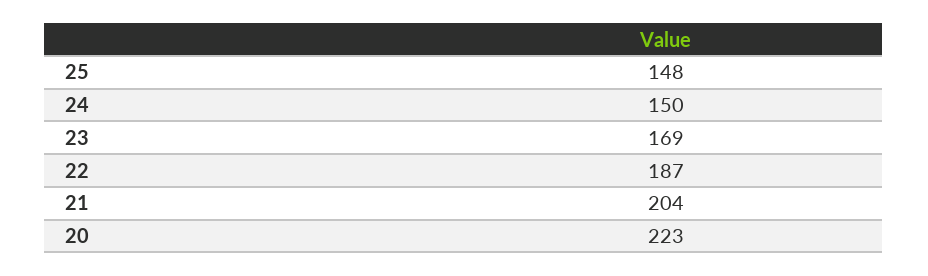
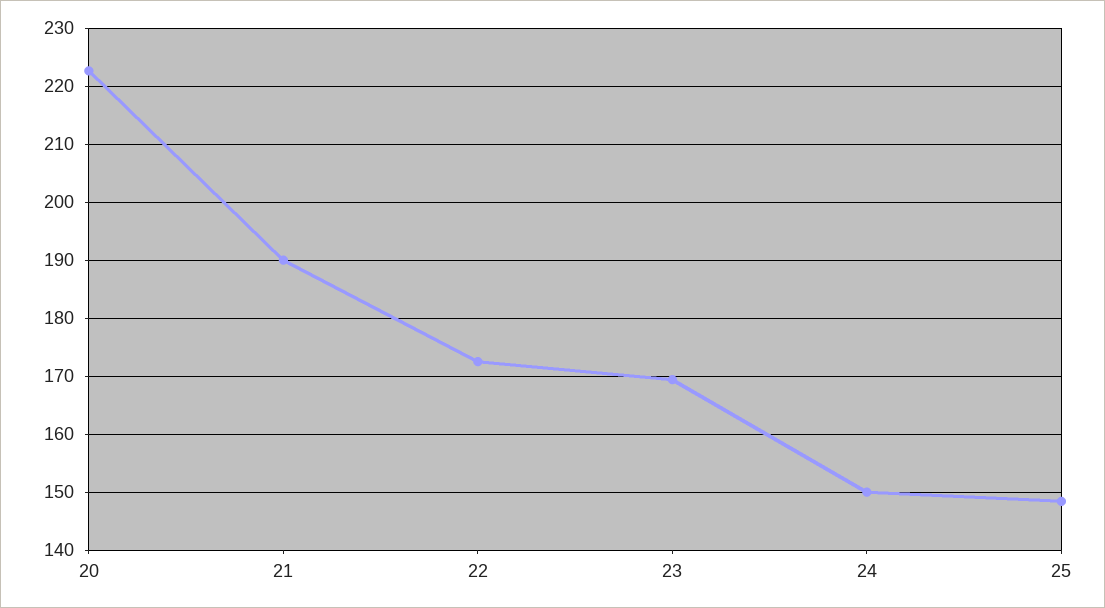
22: 187 -> 172
21: 204 -> 190

